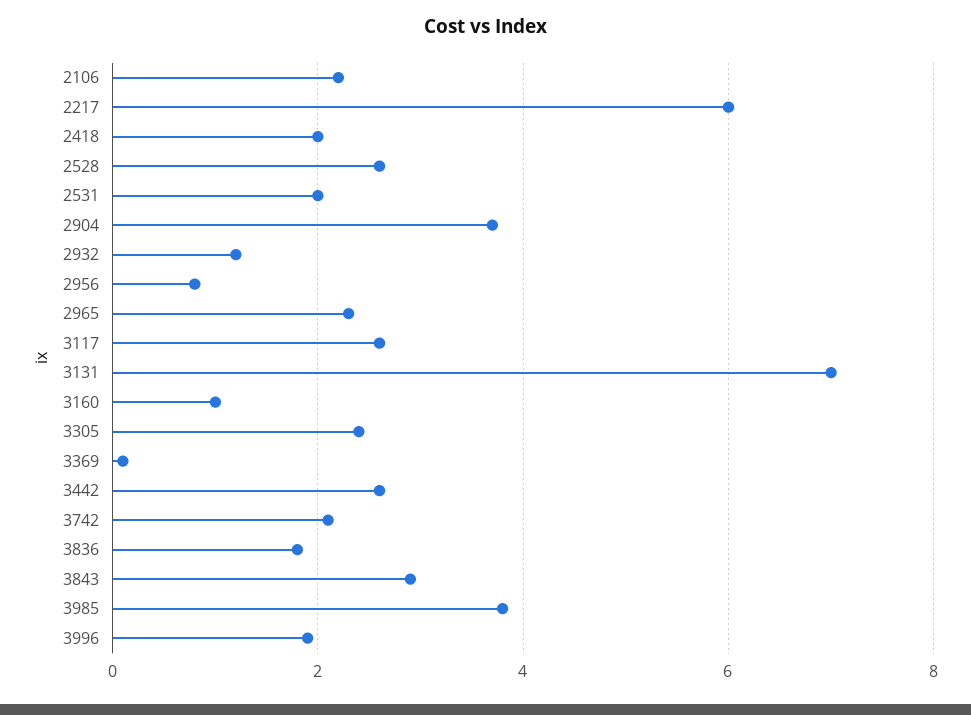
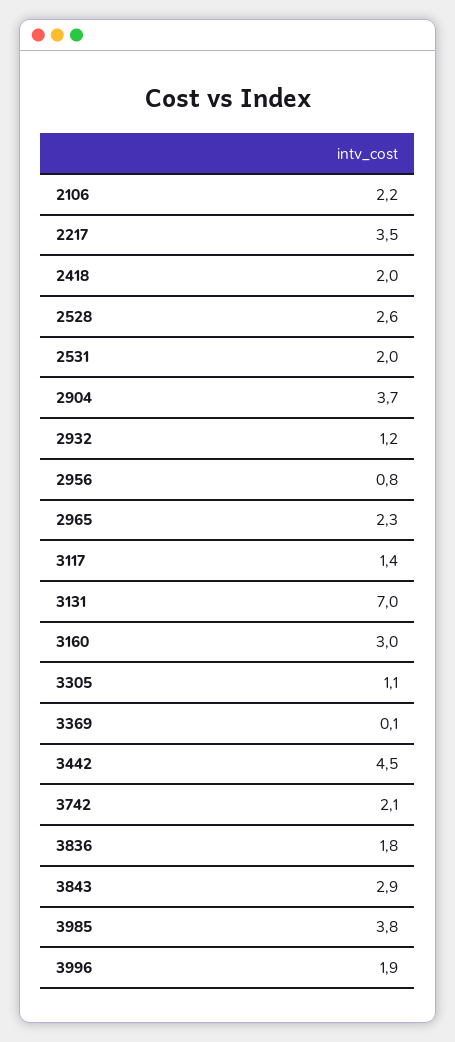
2217: 6 -> 3.5
3117: 2.5 -> 1.4
3160: 1 -> 3
3305: 2.5 -> 1.1
3442: 2.5 -> 4.5

